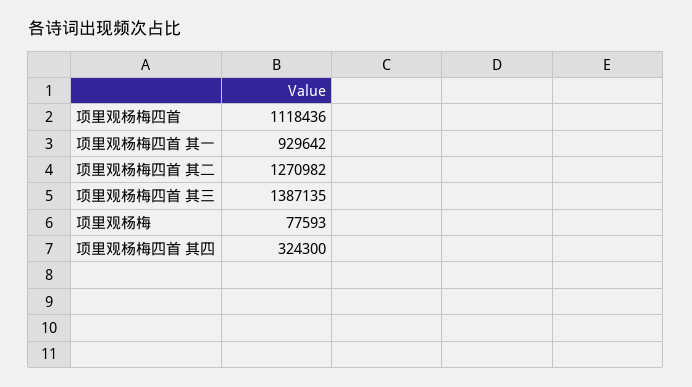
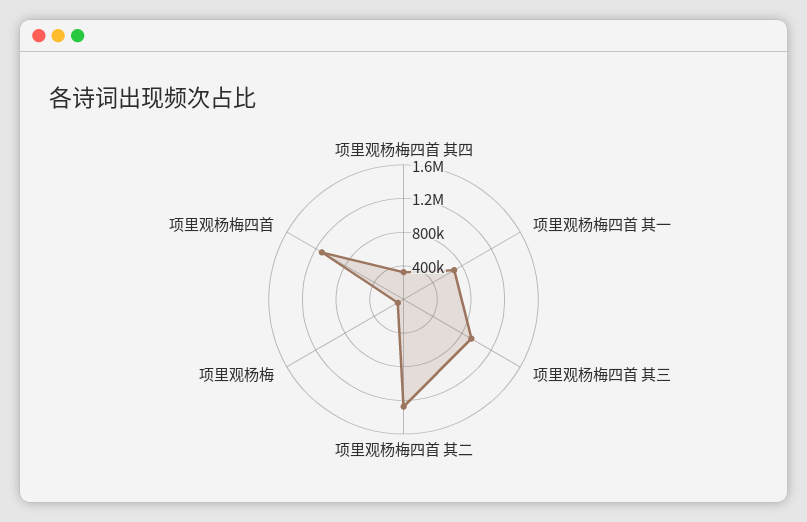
项里观杨梅四首 其一: 929642 -> 700000
项里观杨梅四首 其三: 1387135 -> 900000

